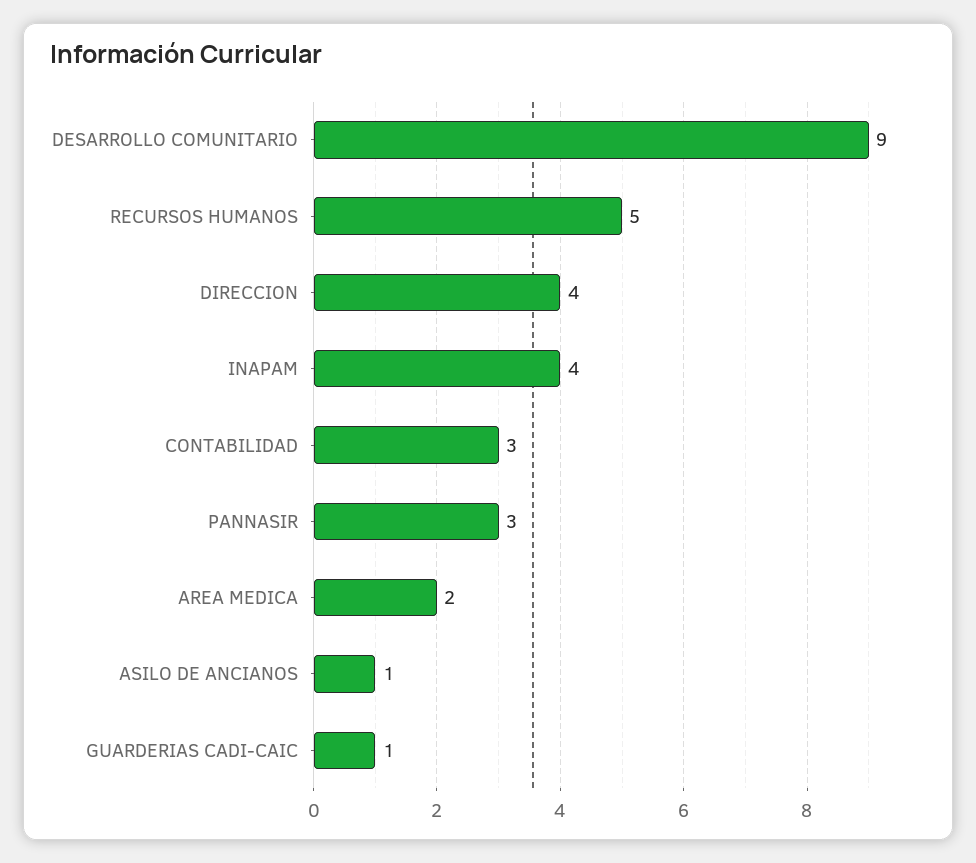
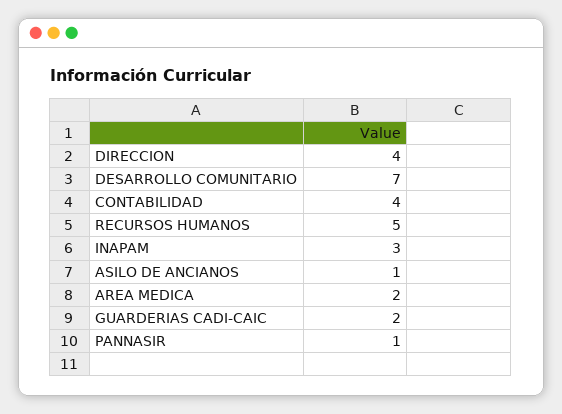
DESARROLLO COMUNITARIO: 9 -> 7
INAPAM: 4 -> 3
CONTABILIDAD: 3 -> 4
PANNASIR: 3 -> 1
GUARDERIAS CADI-CAIC: 1 -> 2

